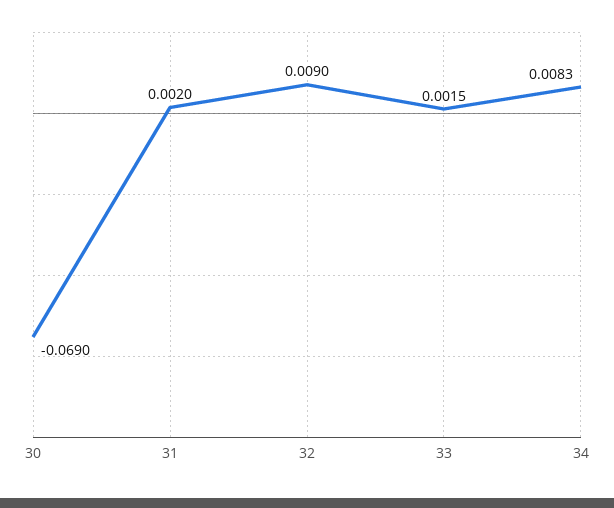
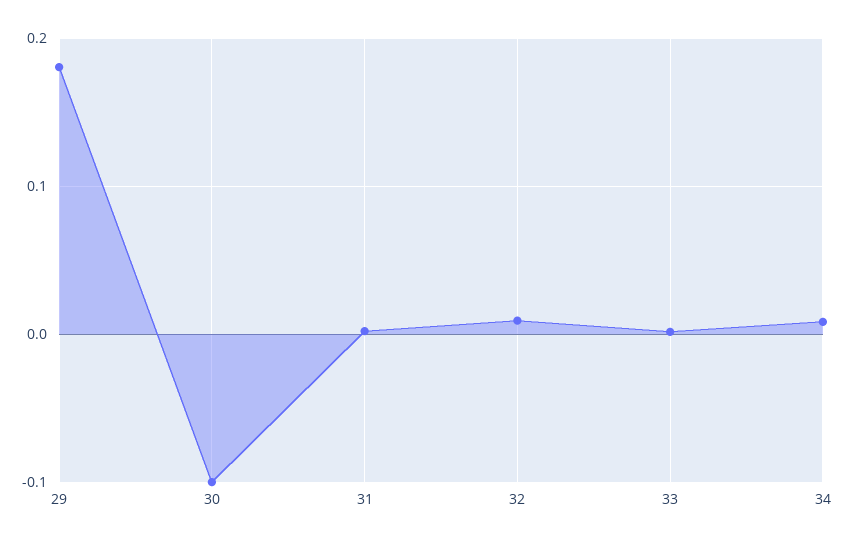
30: -0.069 -> -0.1
29: none -> 0.18

